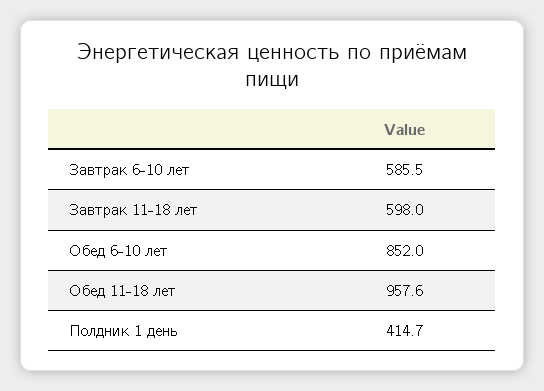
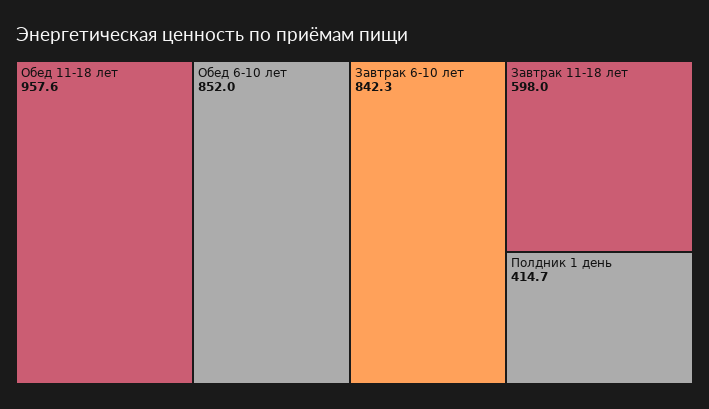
Завтрак 6-10 лет: 585.5 -> 842.3

